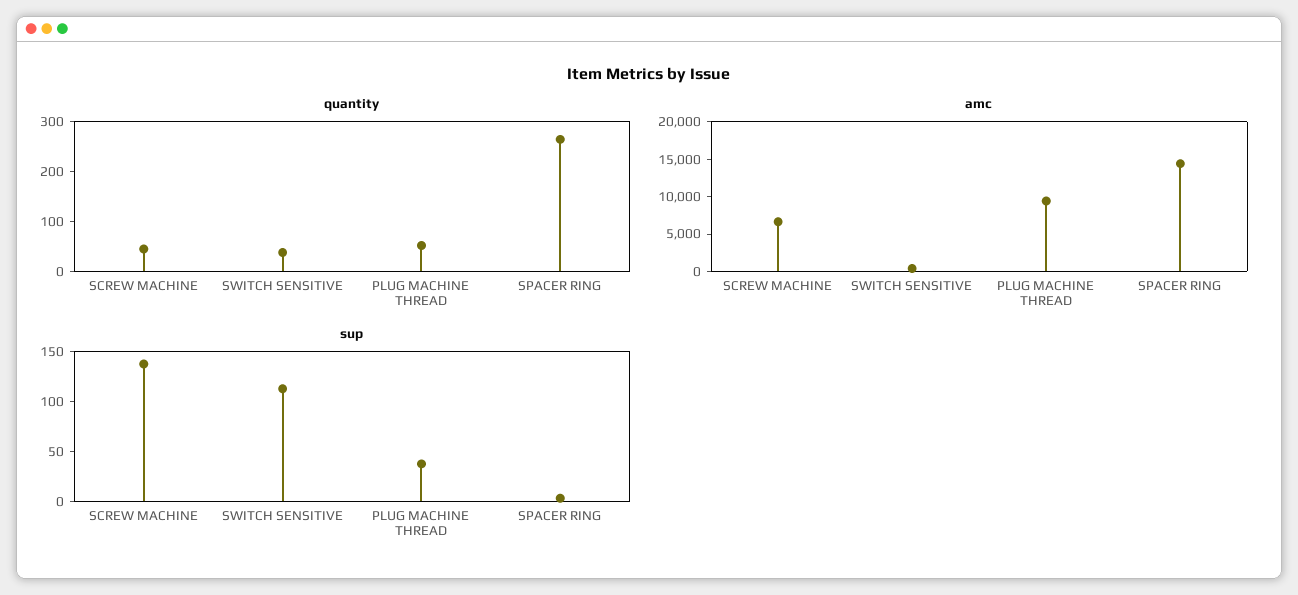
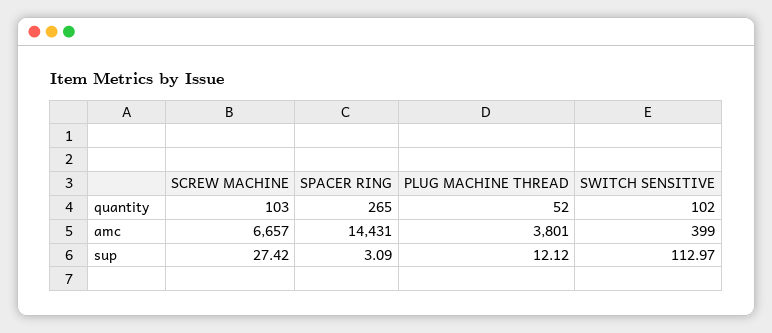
quantity, SCREW MACHINE: 40 -> 103
quantity, SWITCH SENSITIVE: 40 -> 102
amc, PLUG MACHINE THREAD: 10000 -> 3801
sup, SCREW MACHINE: 140 -> 27.42
sup, PLUG MACHINE THREAD: 40 -> 12.12

